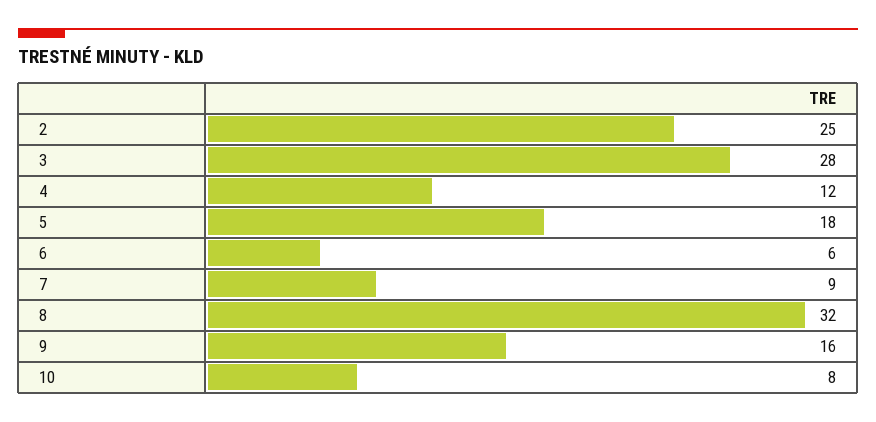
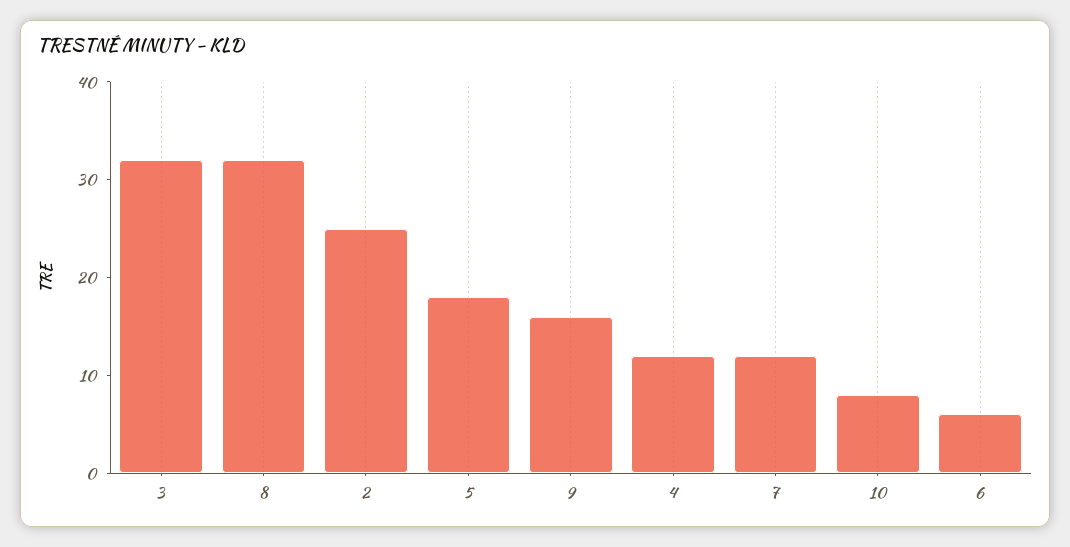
3: 28 -> 32
7: 9 -> 12

